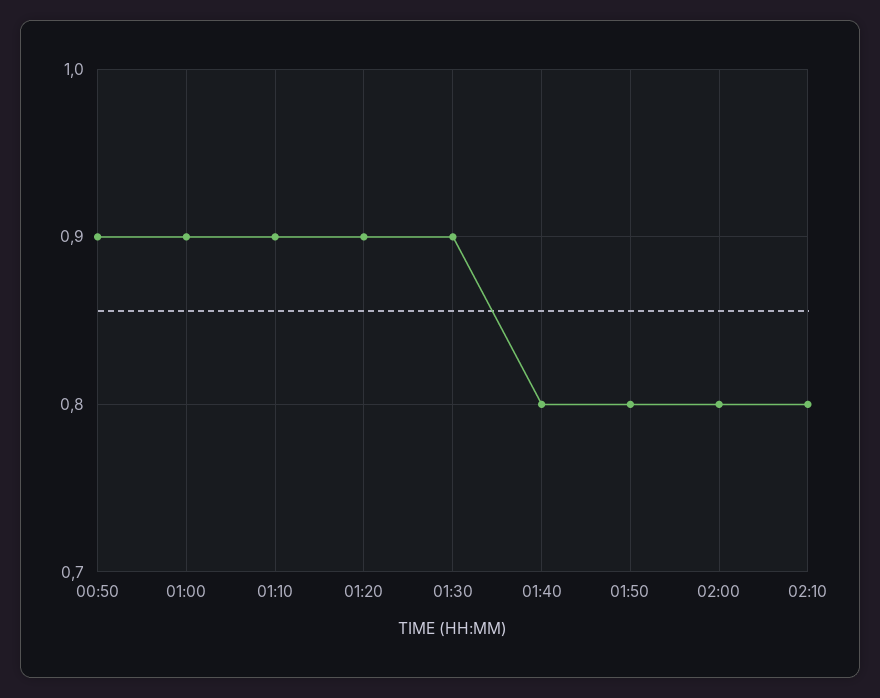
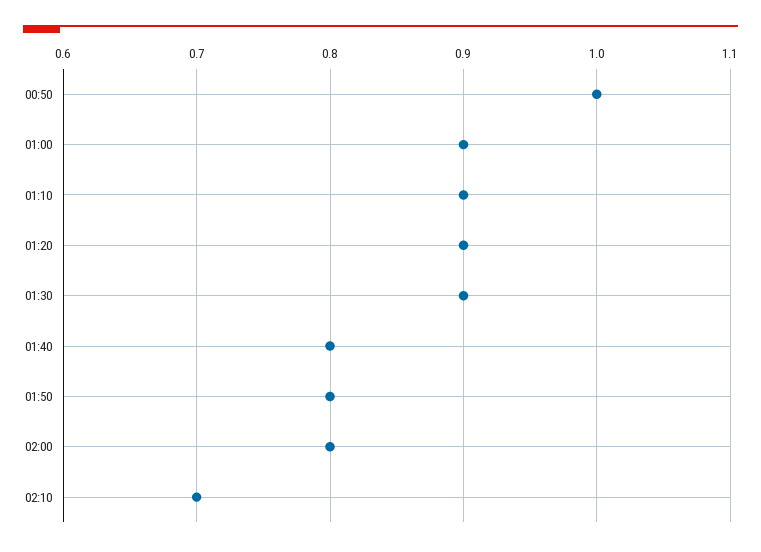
00:50: 0.9 -> 1
02:10: 0.8 -> 0.7

